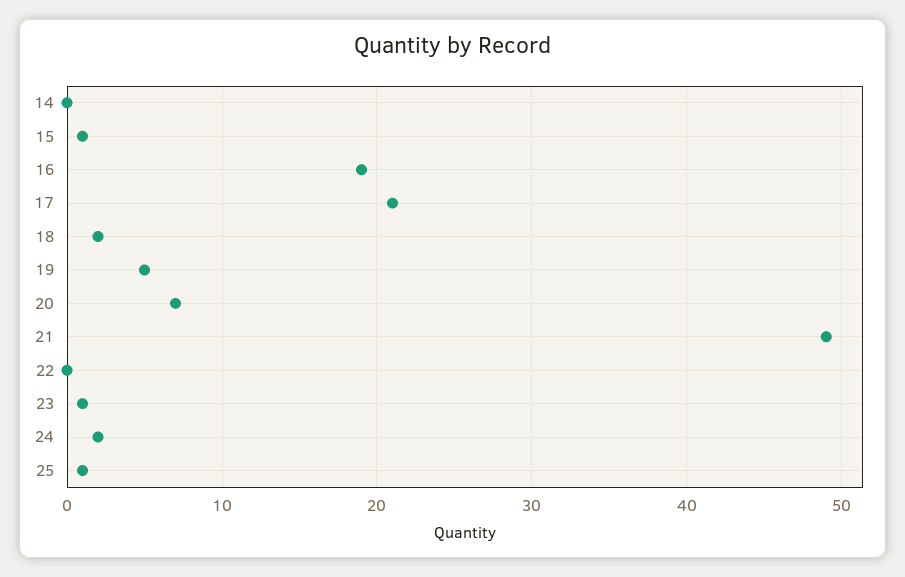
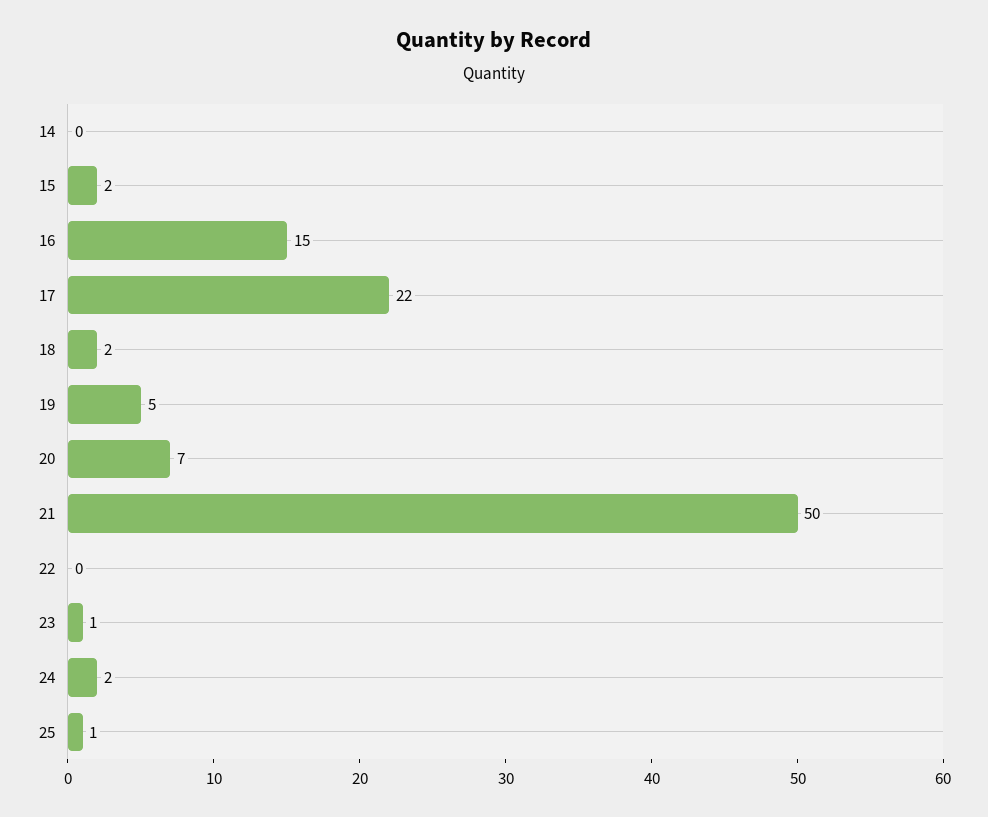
15: 1 -> 2
16: 19 -> 15
17: 21 -> 22
21: 49 -> 50

